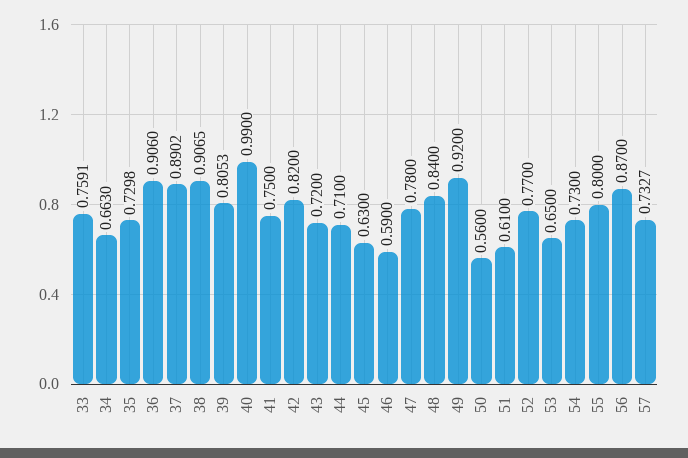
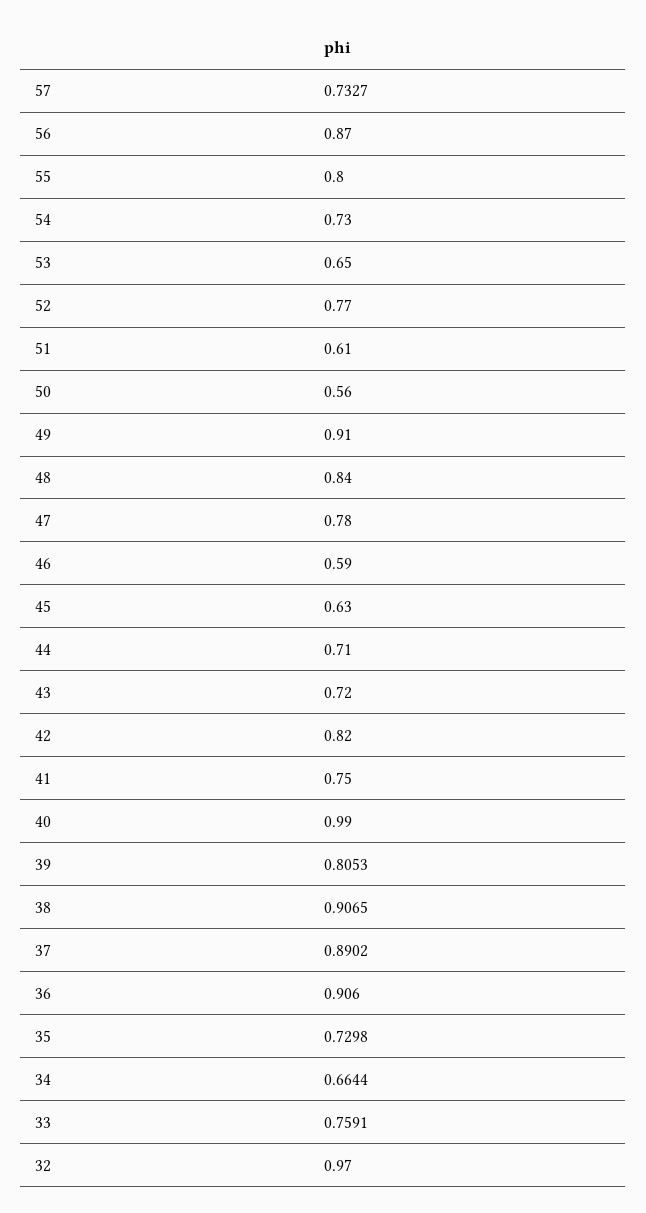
34: 0.663 -> 0.6644
49: 0.92 -> 0.91
32: none -> 0.97

